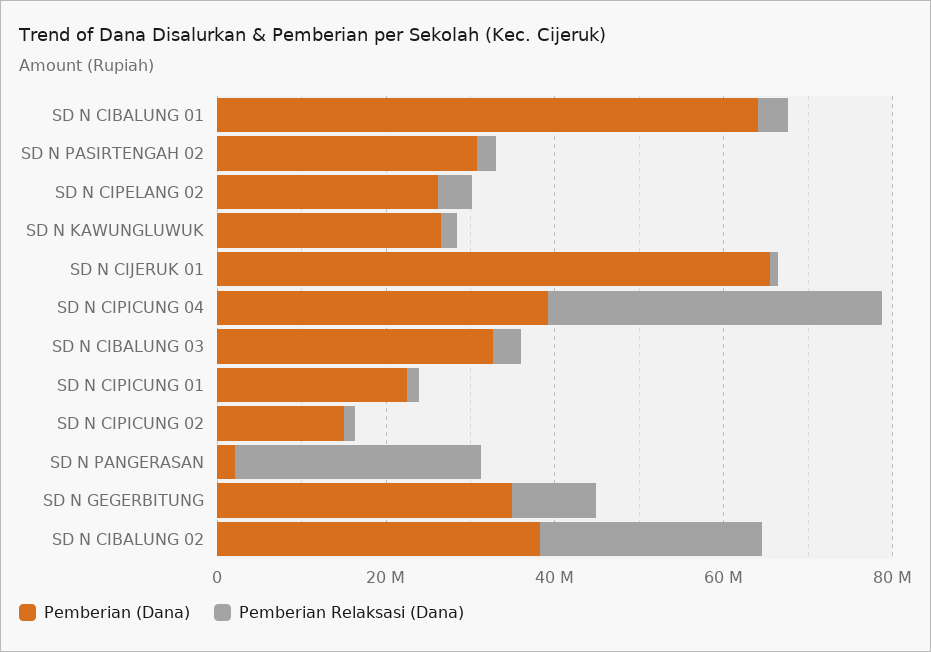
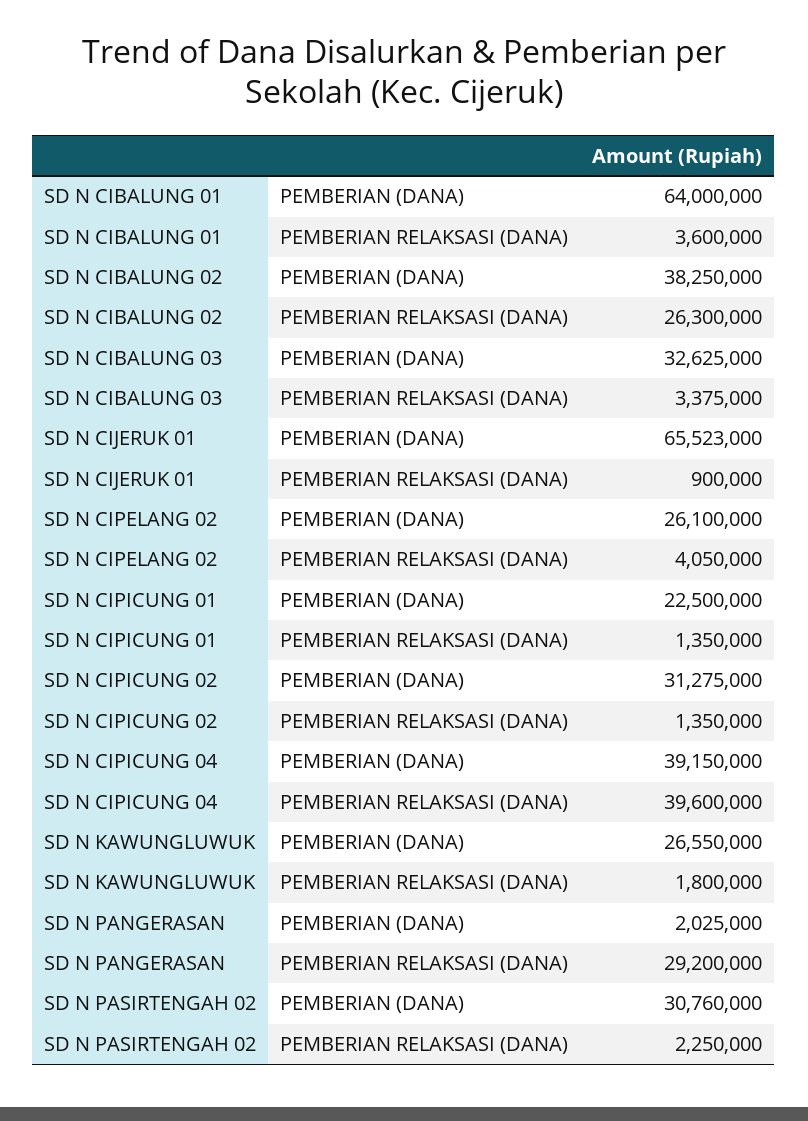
Pemberian (Dana), SD N CIPICUNG 02: 15000000 -> 31275000
Pemberian (Dana), SD N GEGERBITUNG: 35000000 -> none
Pemberian Relaksasi (Dana), SD N GEGERBITUNG: 10000000 -> none

